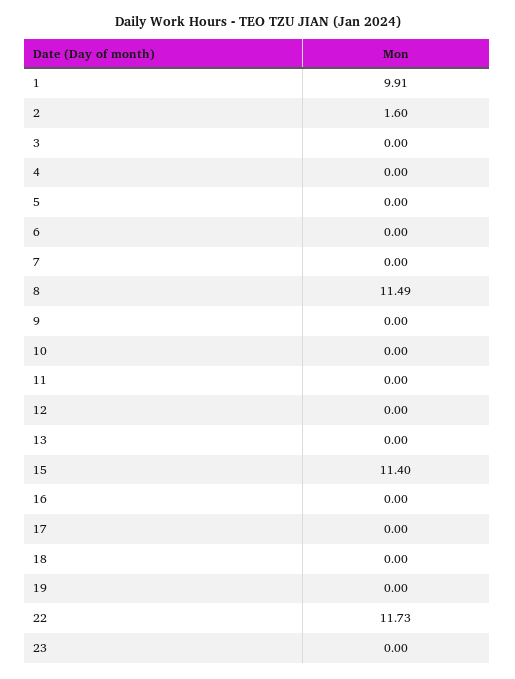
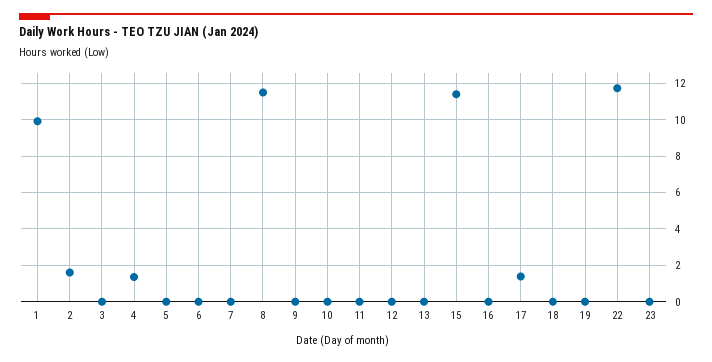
4: 0 -> 1.5
17: 0 -> 1.5

